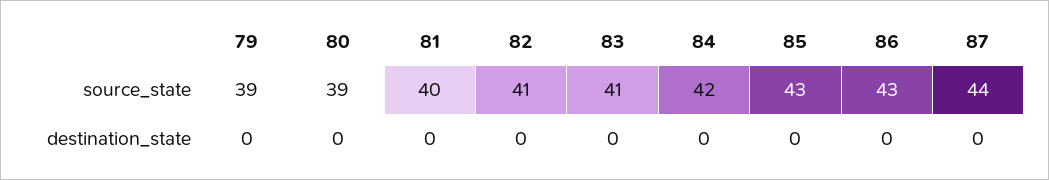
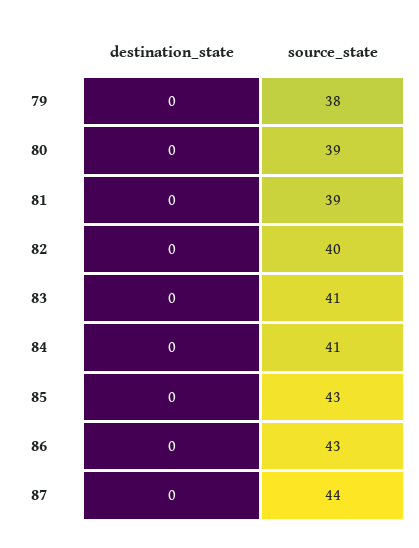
79, source_state: 39 -> 38
81, source_state: 40 -> 39
82, source_state: 41 -> 40
84, source_state: 42 -> 41

